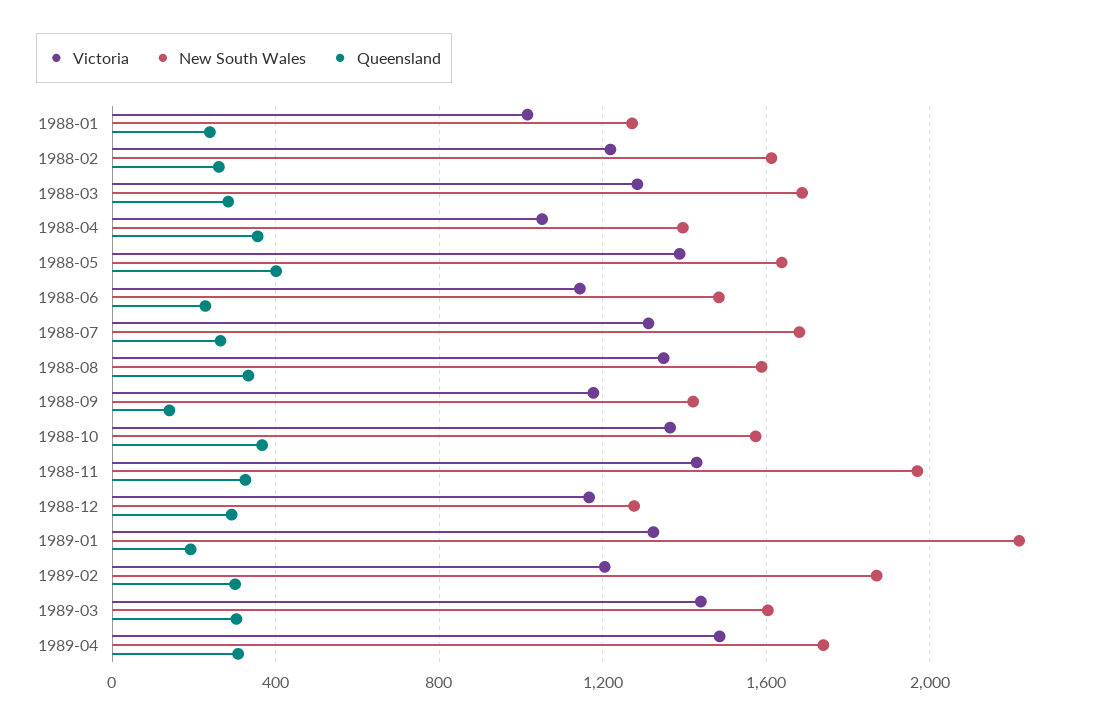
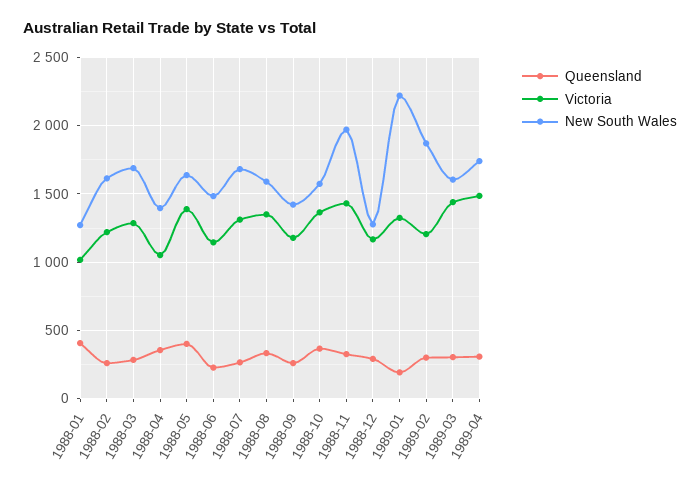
Queensland, 1988-01: 250 -> 400
Queensland, 1988-09: 150 -> 250

